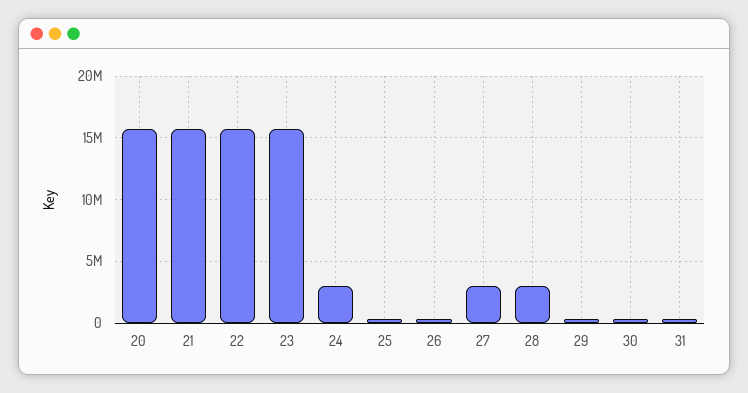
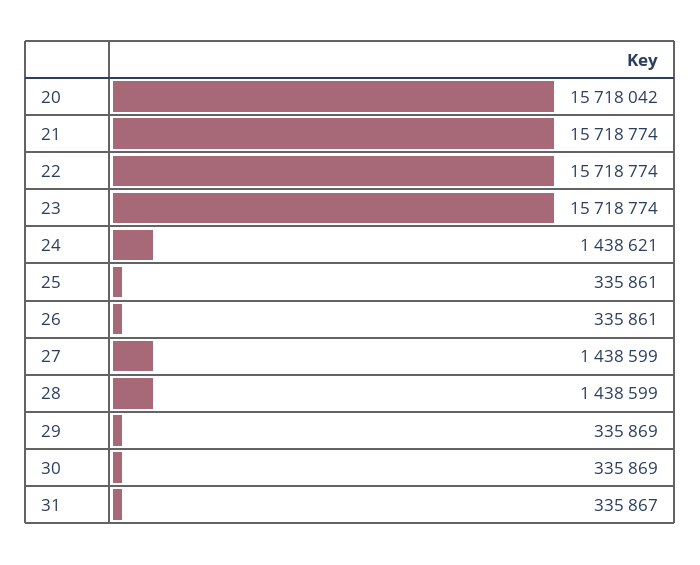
24: 3000000 -> 1438621
27: 3000000 -> 1438599
28: 3000000 -> 1438599

